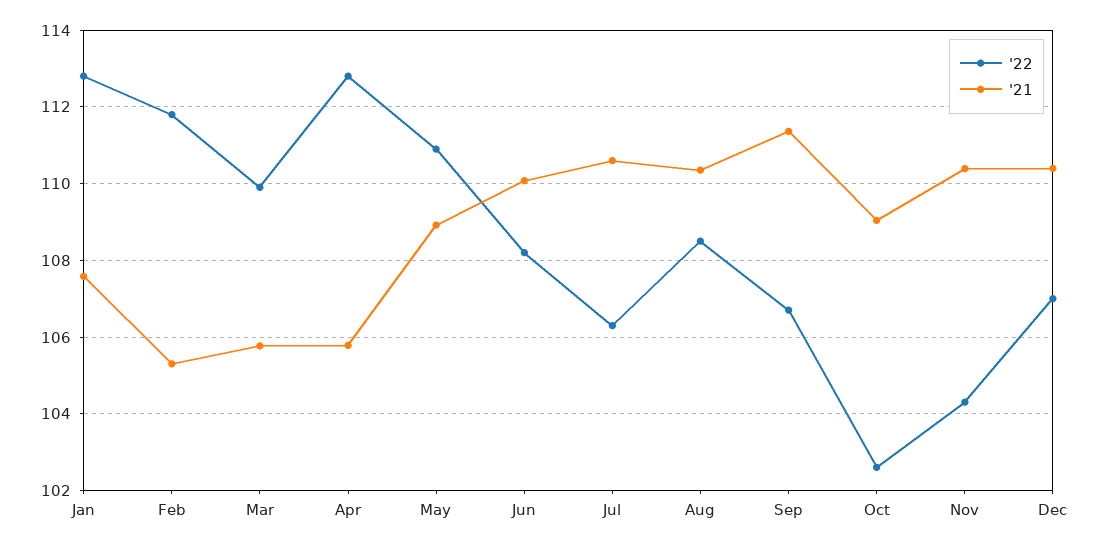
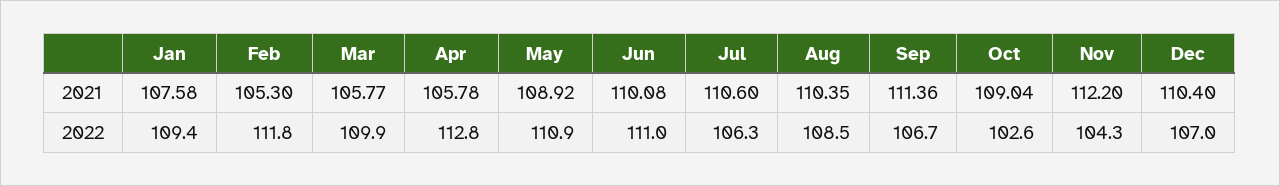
'22, Jan: 112.8 -> 109.4
'22, Jun: 108.2 -> 111
'21, Nov: 110.4 -> 112.2

